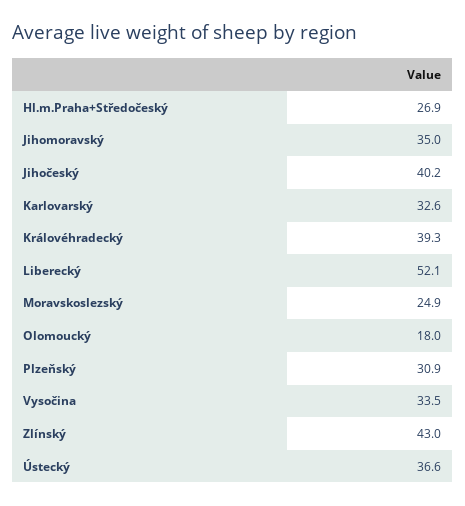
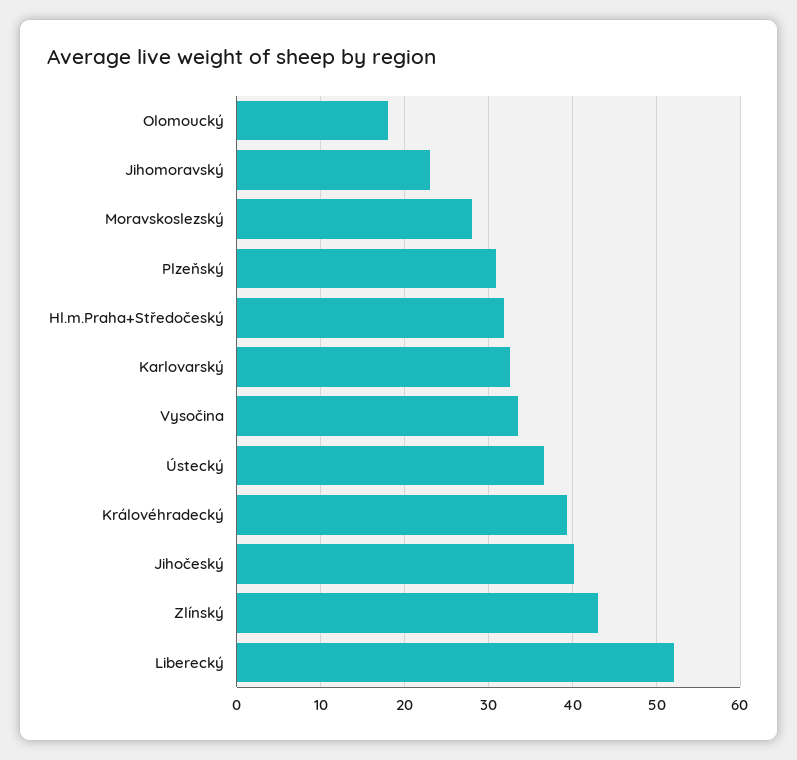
Hl.m.Praha+Středočeský: 26.9 -> 32
Jihomoravský: 35 -> 23
Moravskoslezský: 24.9 -> 28

